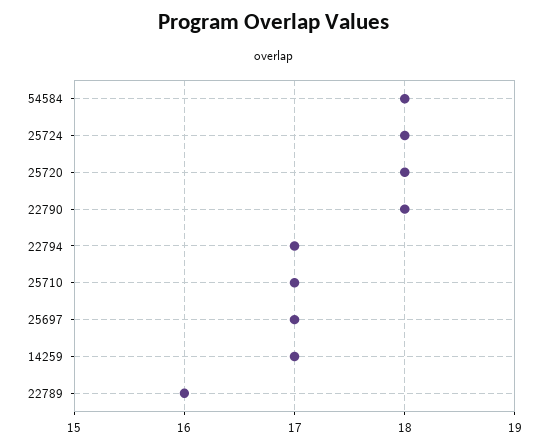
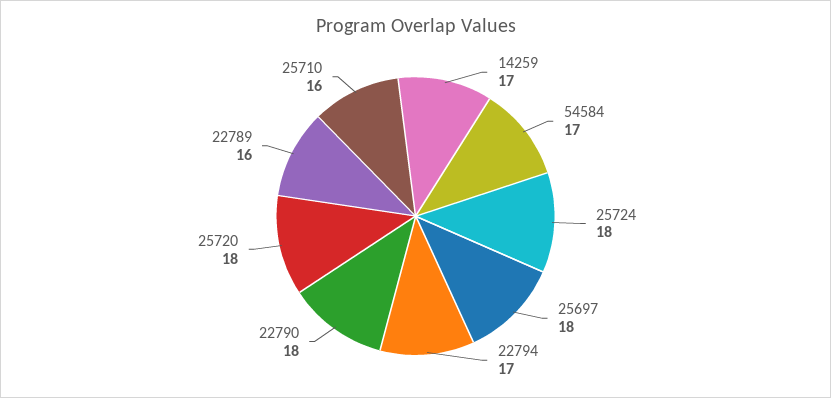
54584: 18 -> 17
25710: 17 -> 16
25697: 17 -> 18

